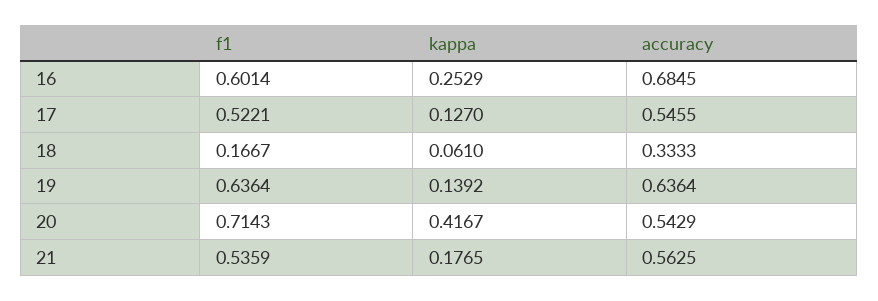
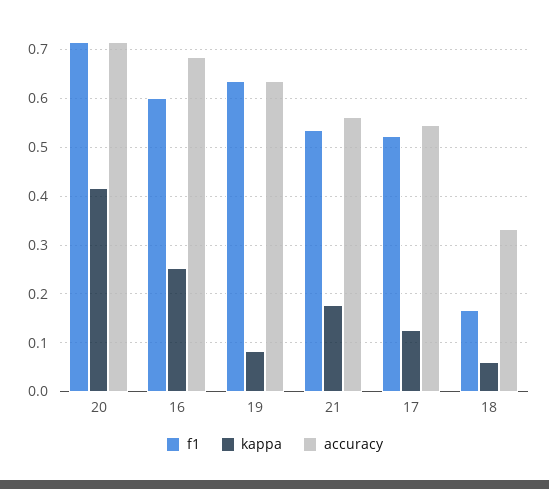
kappa, 19: 0.1392 -> 0.08
accuracy, 20: 0.5429 -> 0.72

